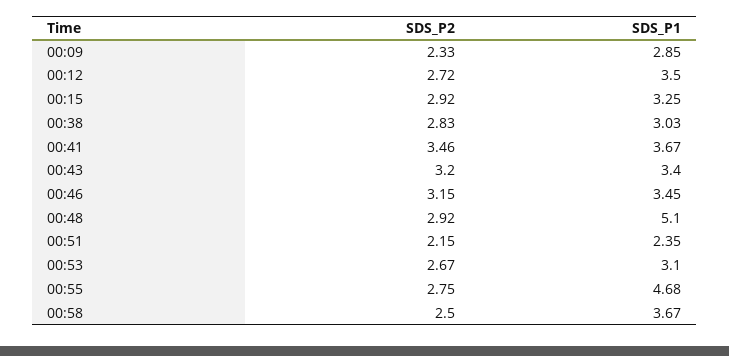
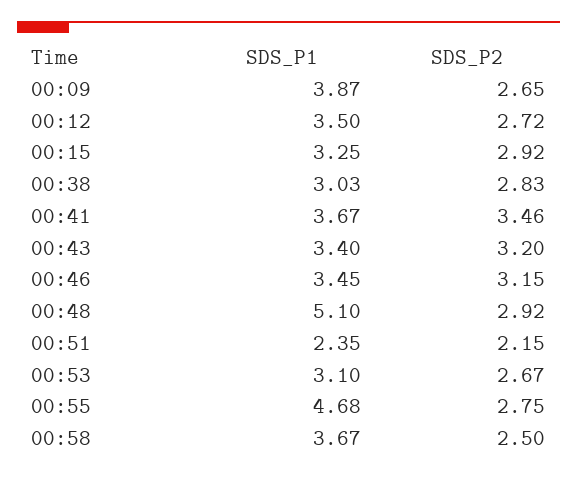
SDS_P2, 00:09: 2.33 -> 2.65
SDS_P1, 00:09: 2.85 -> 3.87

